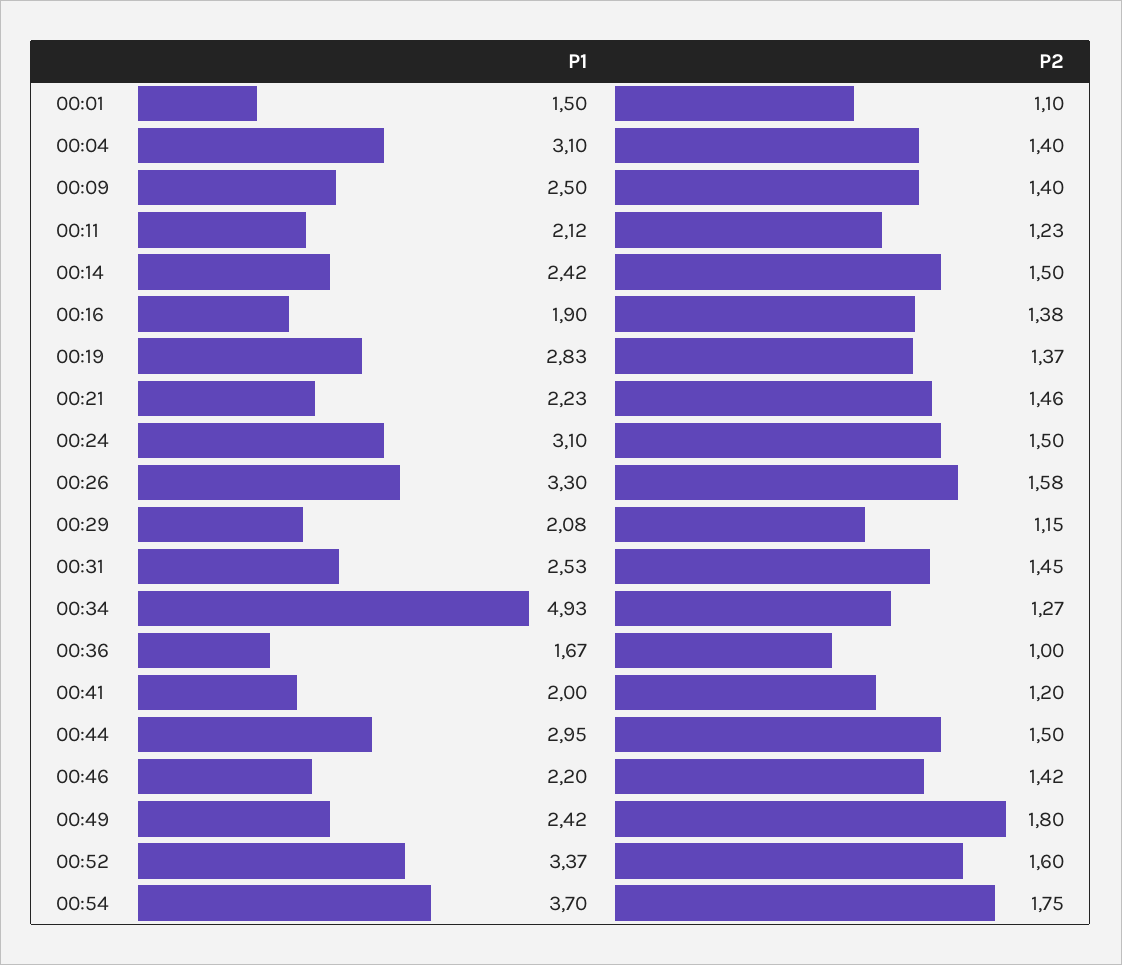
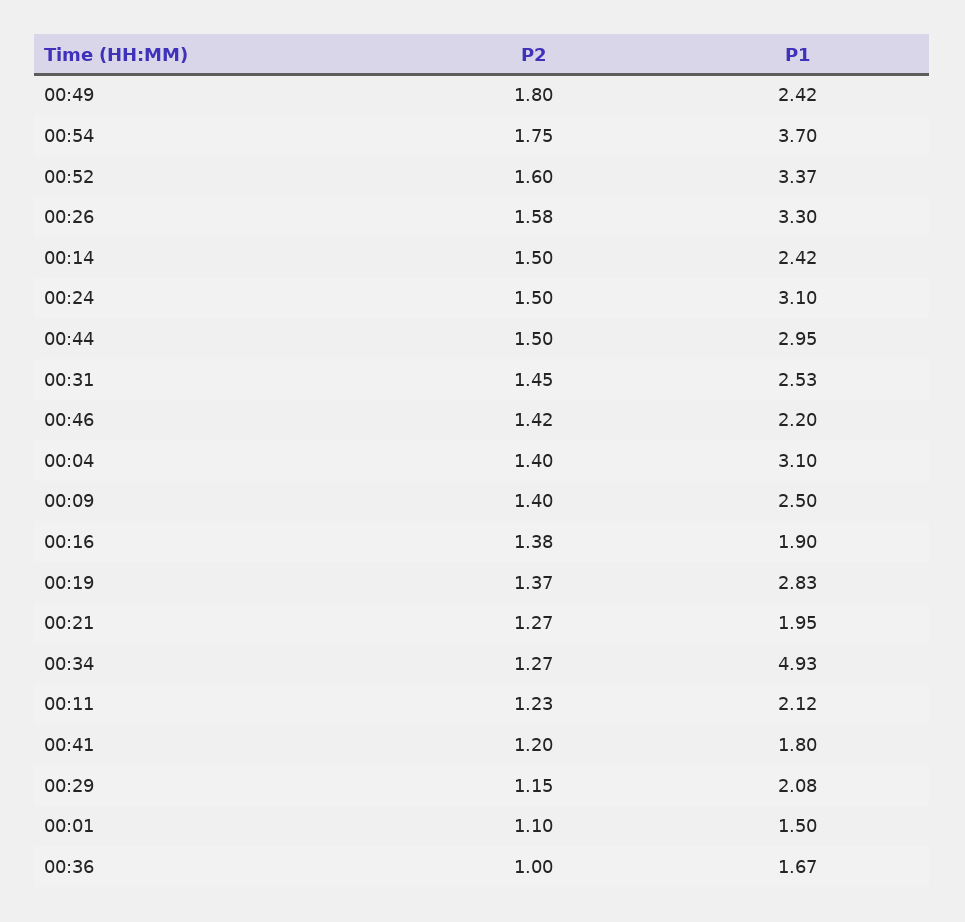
P1, 00:21: 2.23 -> 1.95
P2, 00:21: 1.46 -> 1.27
P1, 00:41: 2 -> 1.8

